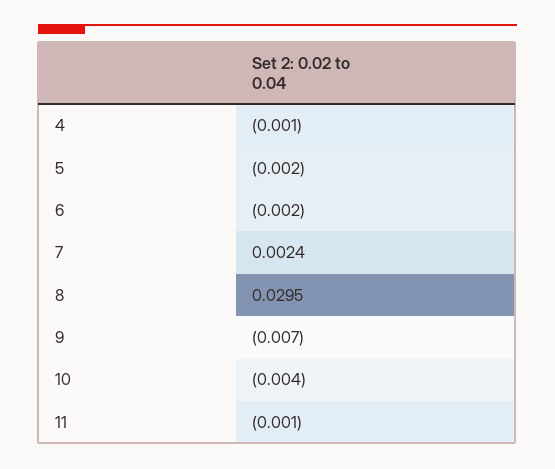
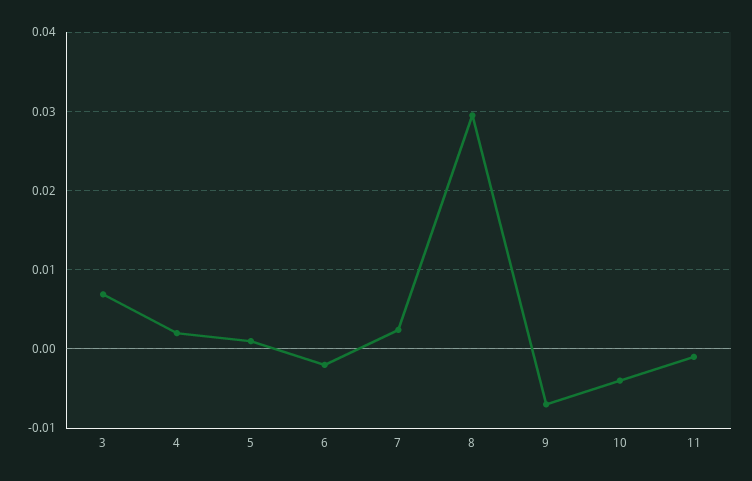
4: -0.001 -> 0.002
5: -0.002 -> 0.001
3: none -> 0.007

